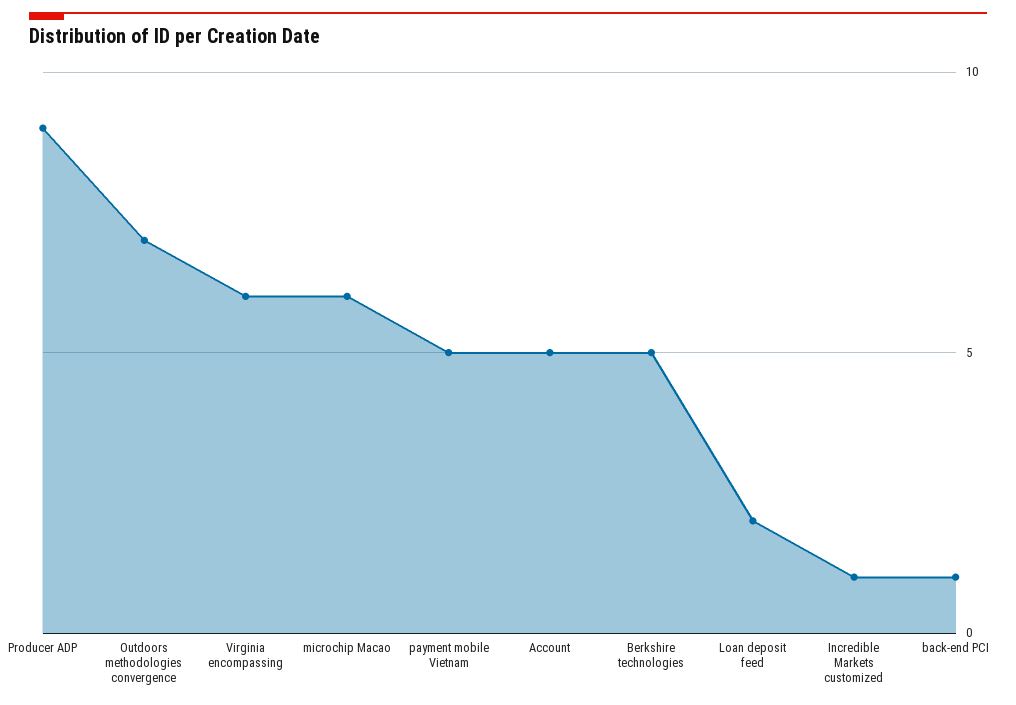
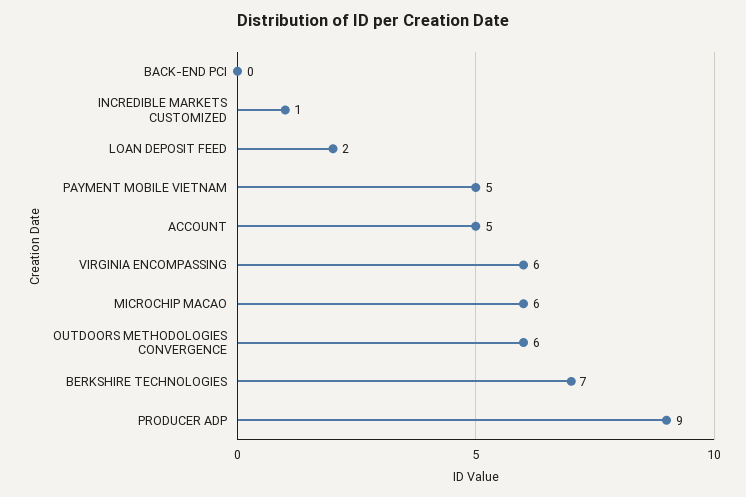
Outdoors methodologies convergence: 7 -> 6
Berkshire technologies: 5 -> 7
back-end PCI: 1 -> 0

